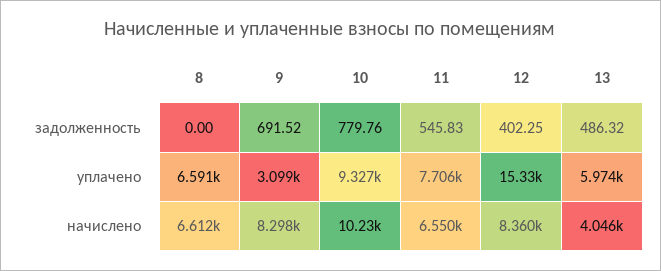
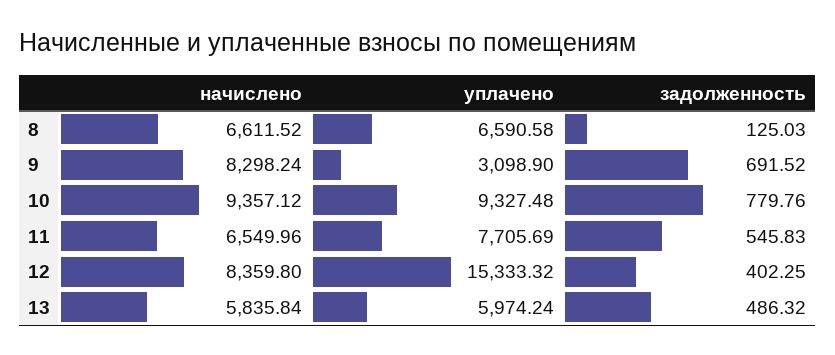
8, задолженность: 0 -> 125.03
10, начислено: 10230 -> 9357.12
13, начислено: 4046 -> 5835.84

